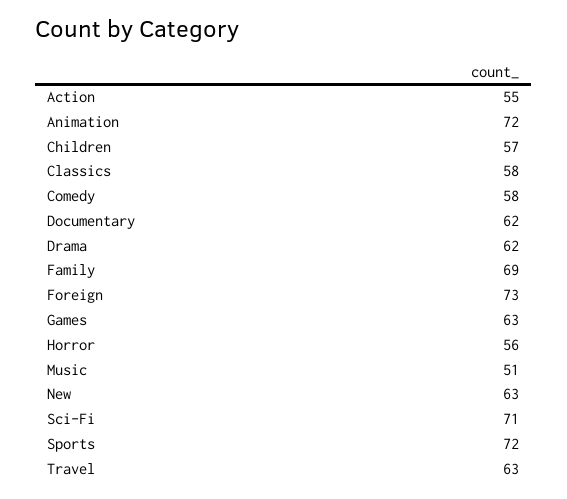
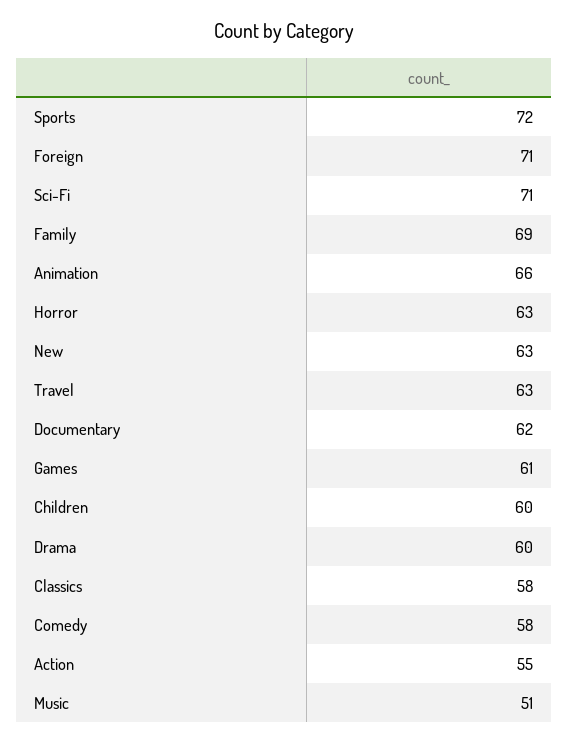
Animation: 72 -> 66
Children: 57 -> 60
Drama: 62 -> 60
Foreign: 73 -> 71
Games: 63 -> 61
Horror: 56 -> 63

